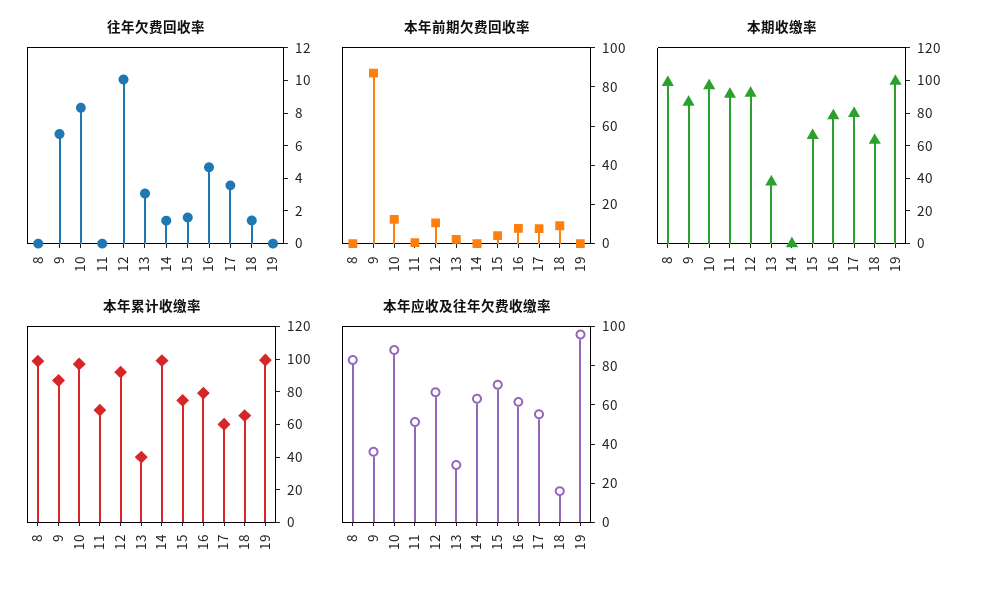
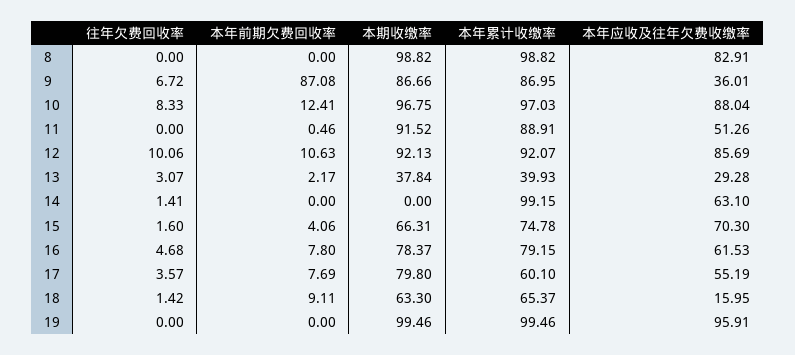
本年累计收缴率, 11: 70 -> 88.91
本年应收及往年欠费收缴率, 12: 65 -> 85.69

